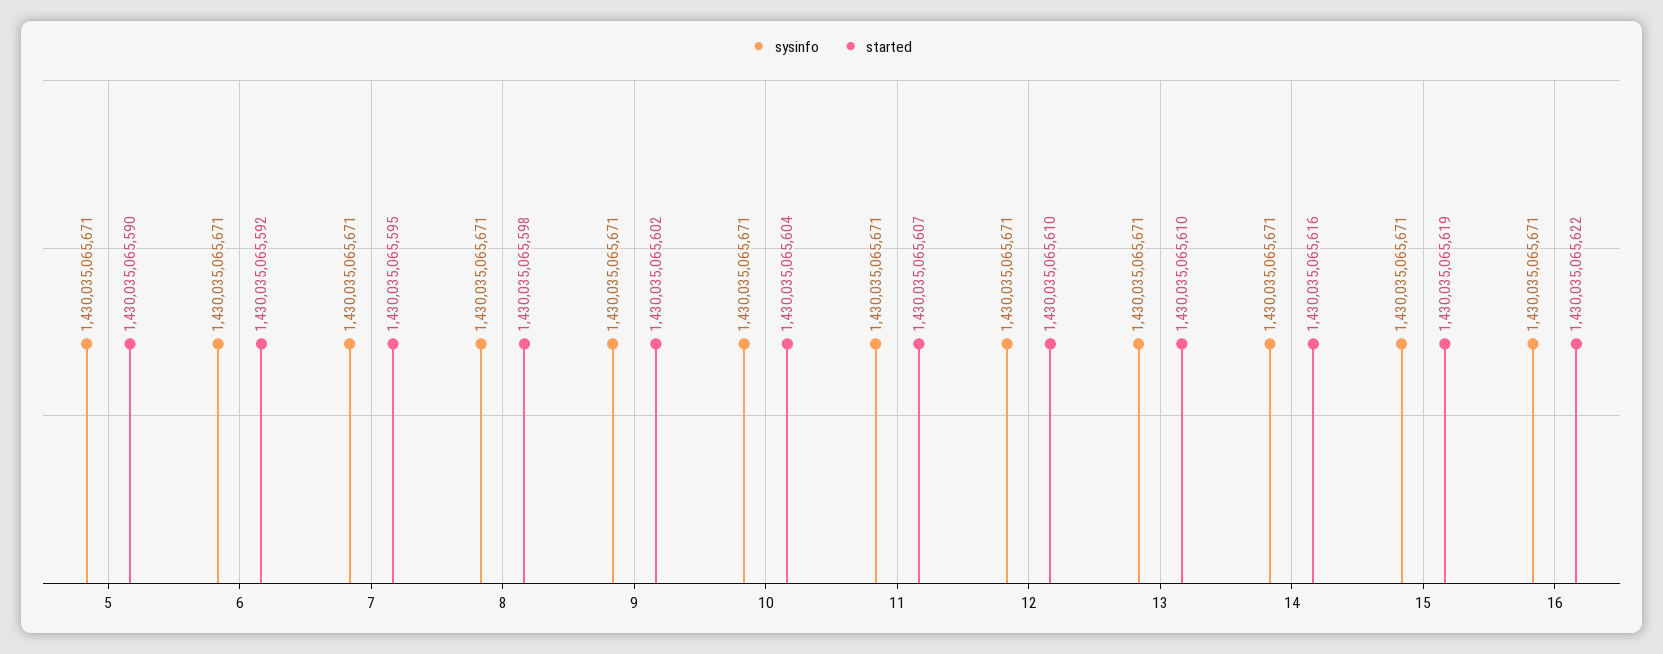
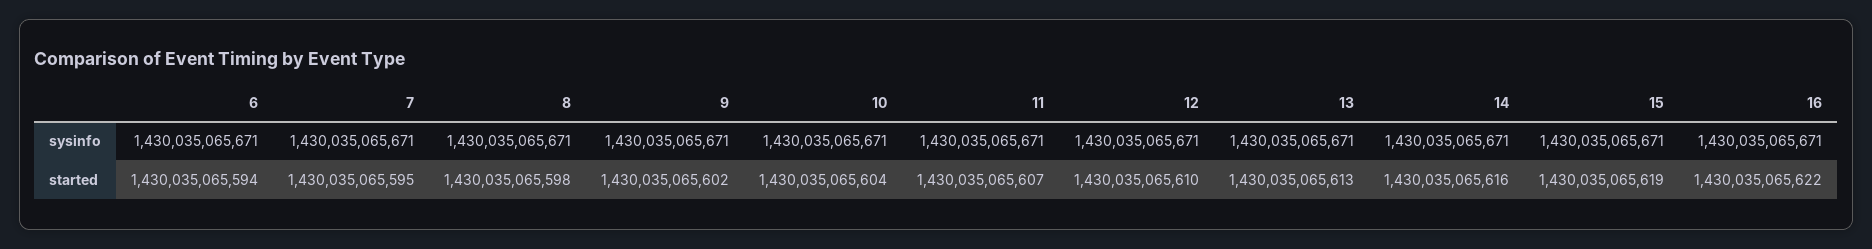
sysinfo, 5: 1430035065671 -> none
started, 5: 1430035065590 -> none
started, 6: 1430035065592 -> 1430035065594
started, 13: 1430035065610 -> 1430035065613

